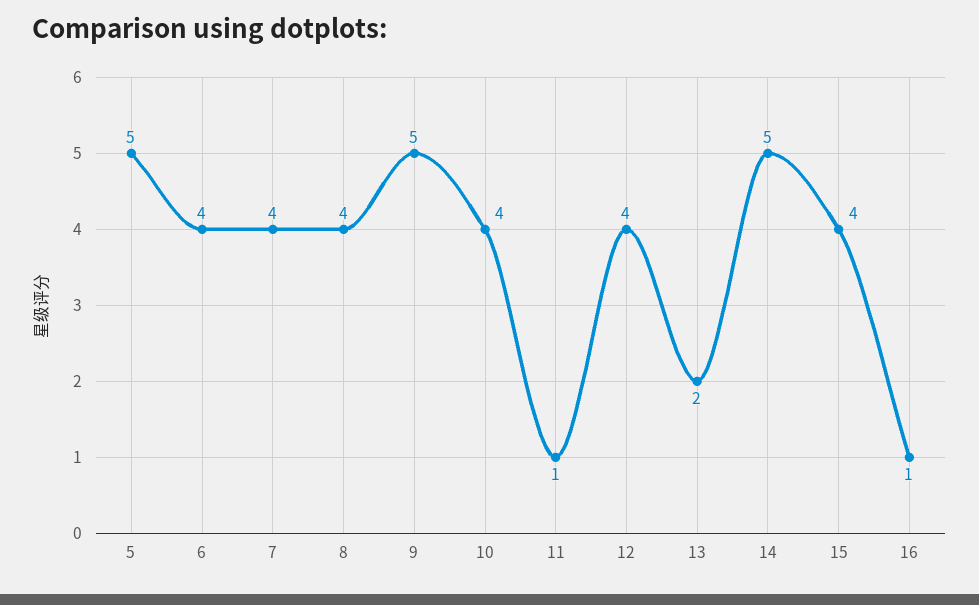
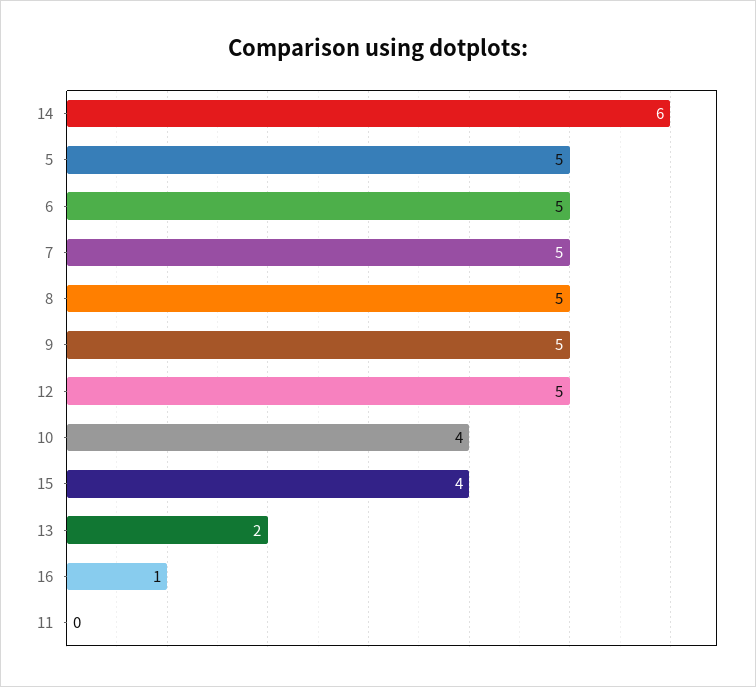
6: 4 -> 5
7: 4 -> 5
8: 4 -> 5
11: 1 -> 0
12: 4 -> 5
14: 5 -> 6

